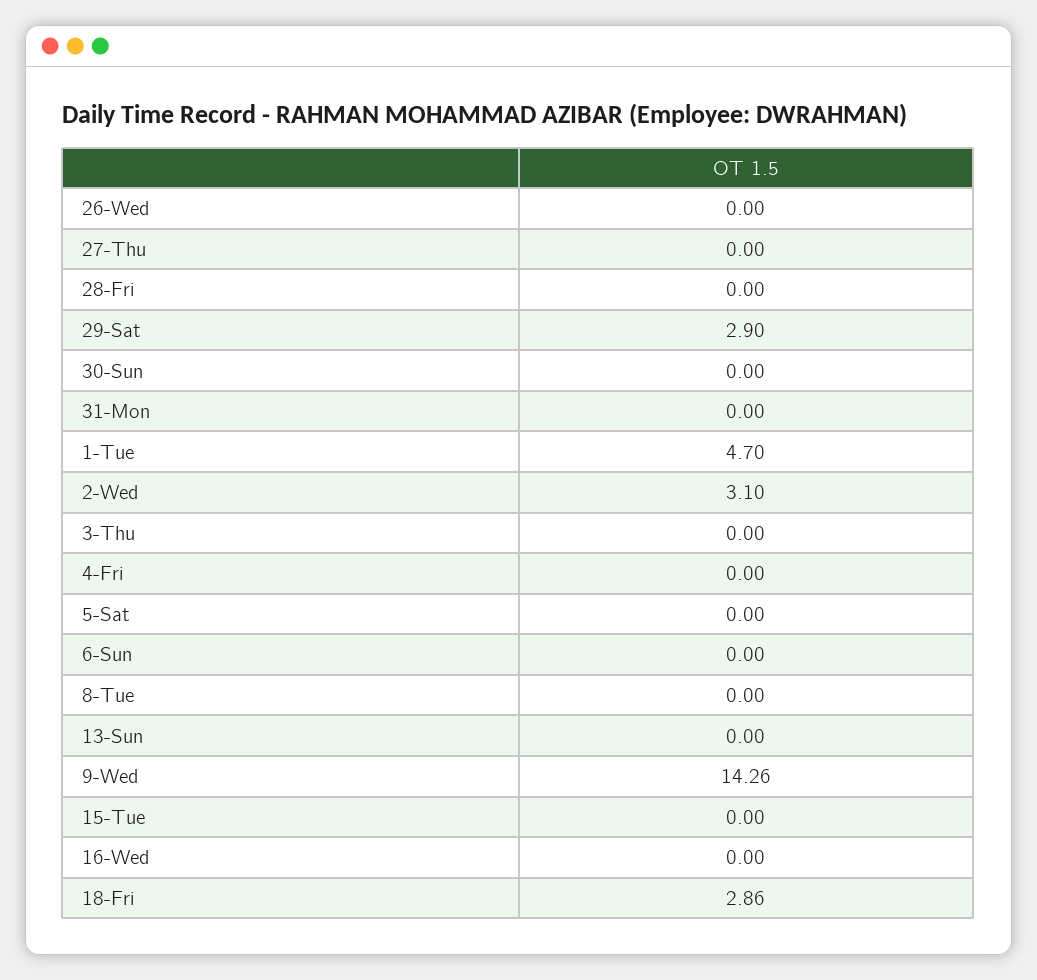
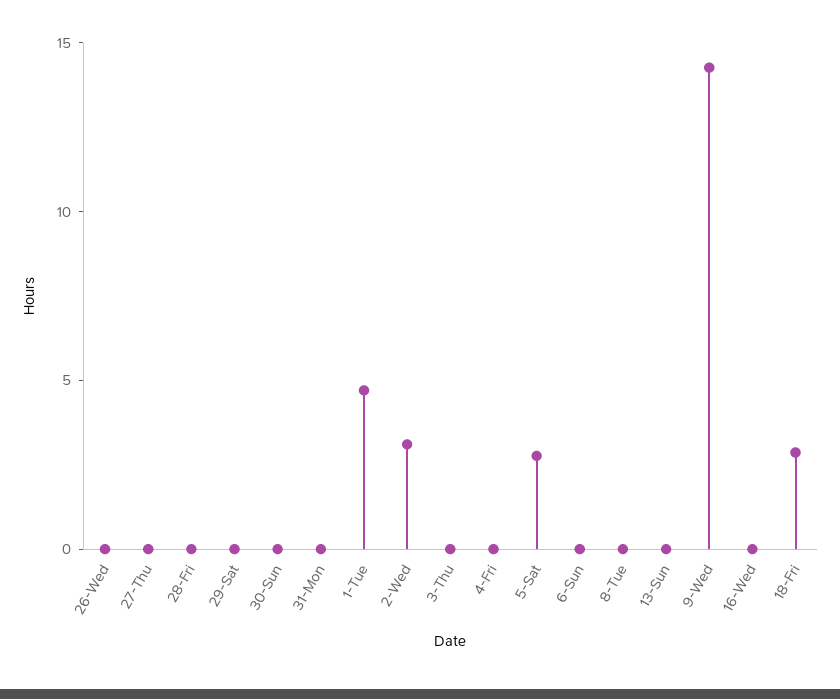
29-Sat: 2.9 -> 0
5-Sat: 0 -> 3
15-Tue: 0 -> none

